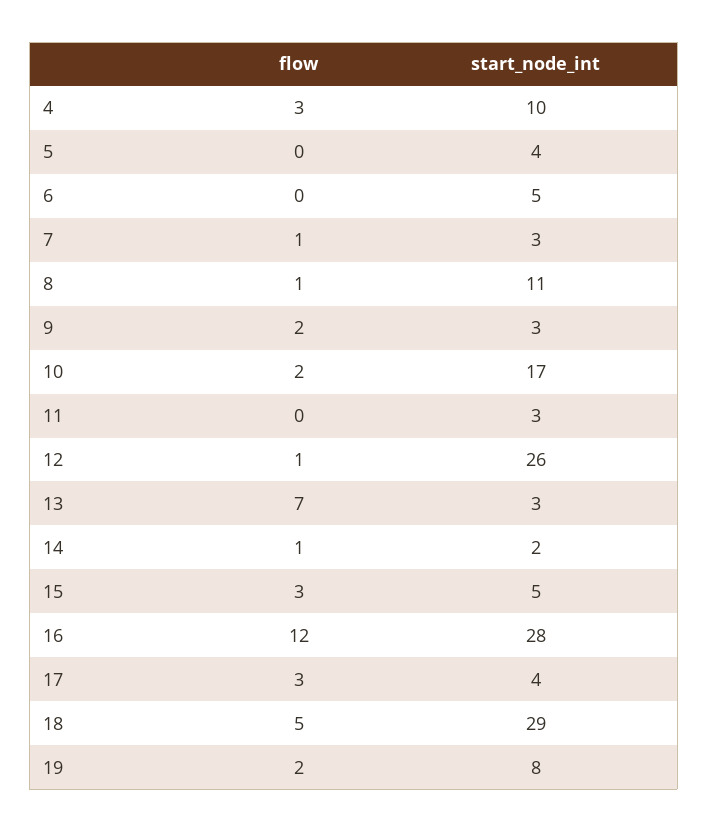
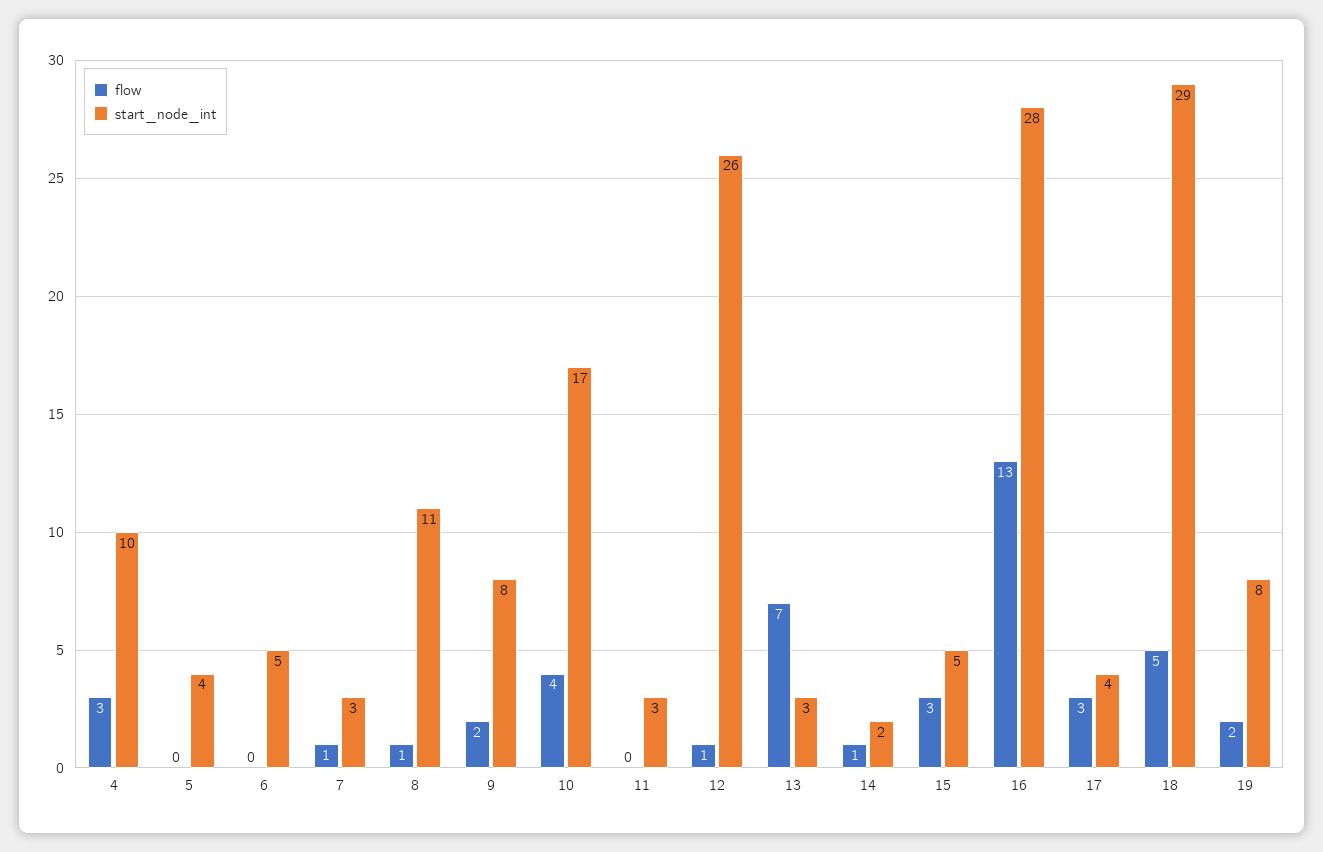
start_node_int, 9: 3 -> 8
flow, 10: 2 -> 4
flow, 16: 12 -> 13

